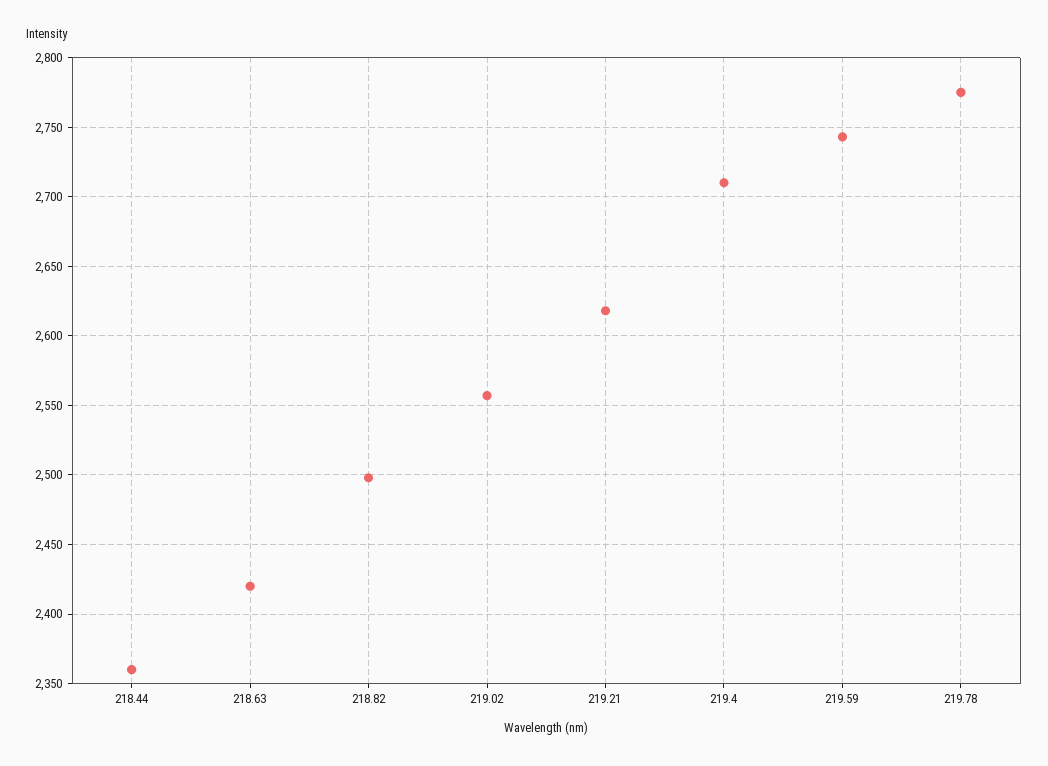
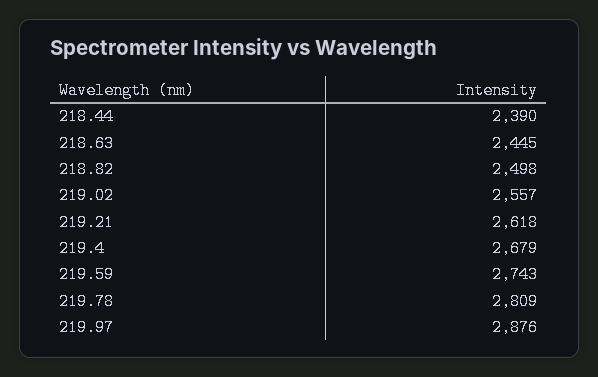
218.44: 2360 -> 2390
218.63: 2420 -> 2445
219.4: 2710 -> 2679
219.78: 2775 -> 2809
219.97: none -> 2876

